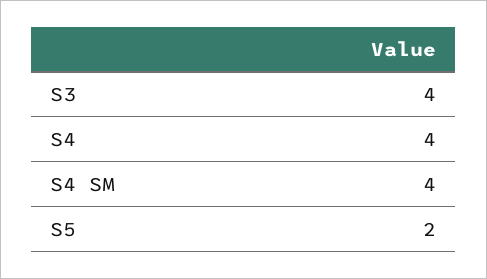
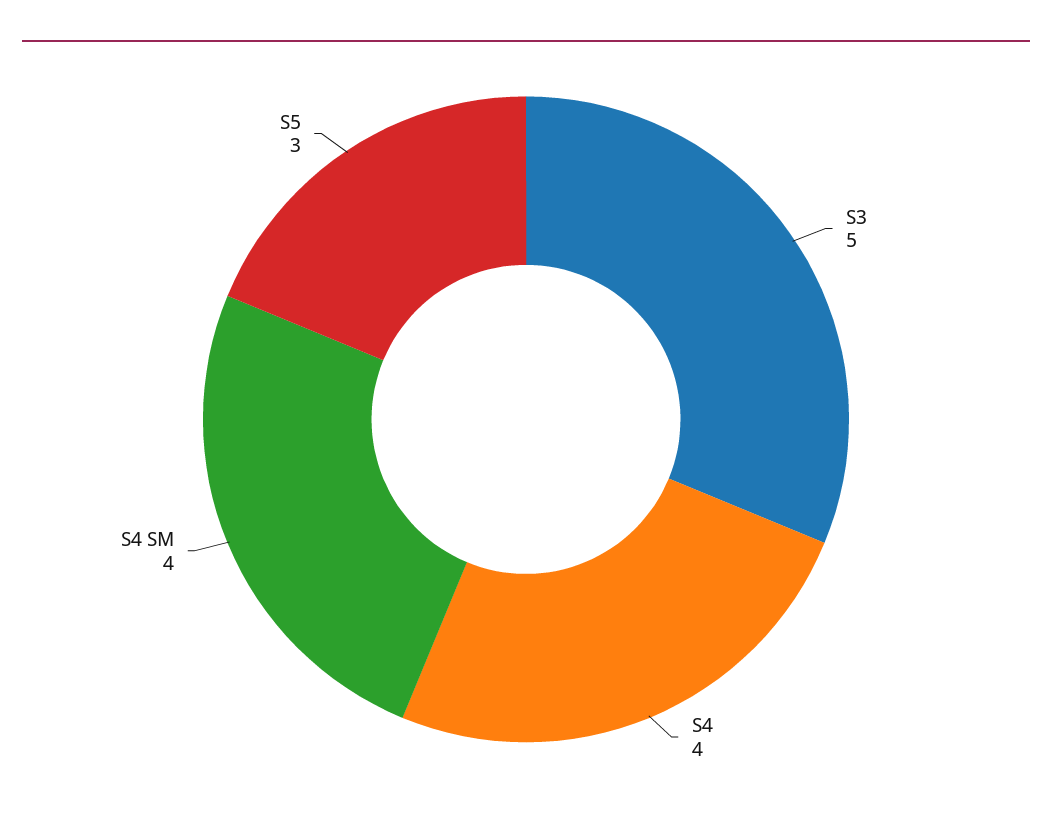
S3: 4 -> 5
S5: 2 -> 3

